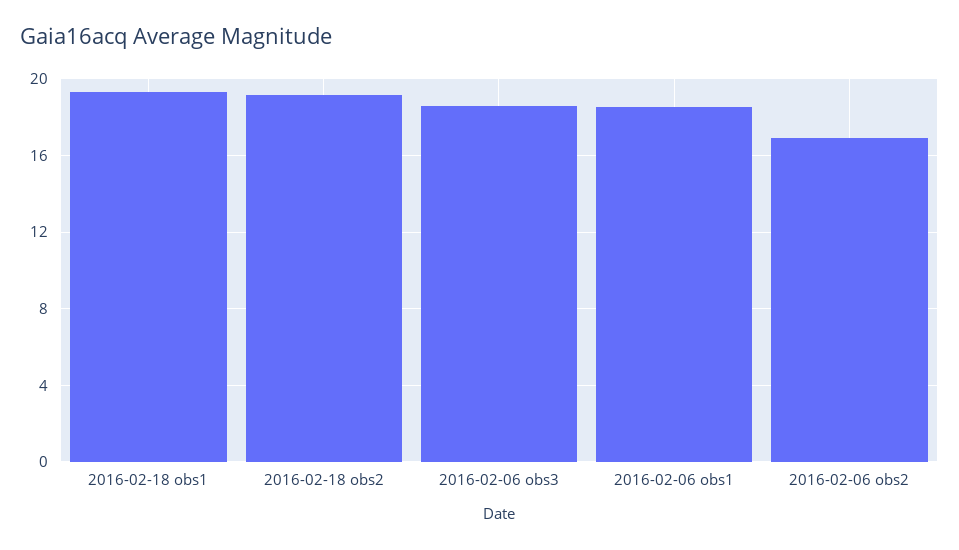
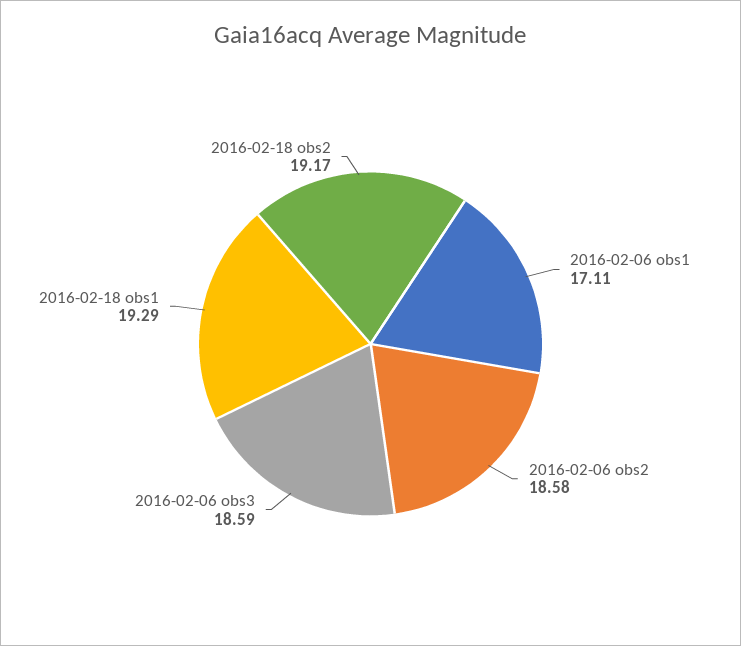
2016-02-06 obs1: 18.5 -> 17.11
2016-02-06 obs2: 17 -> 18.58

